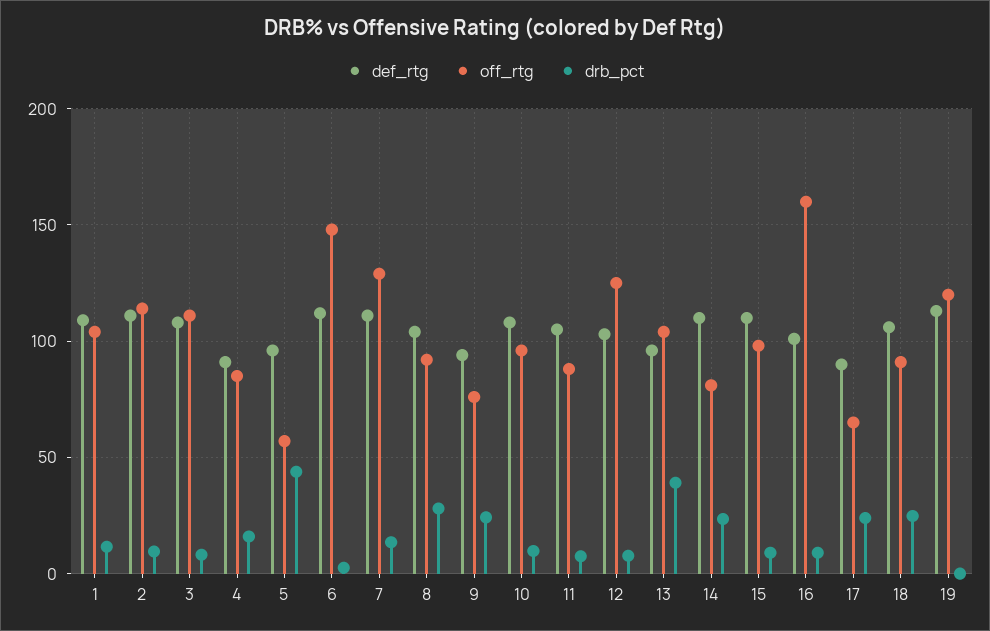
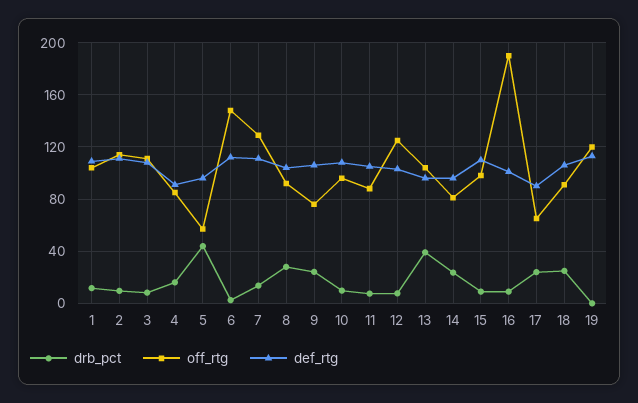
def_rtg, 9: 95 -> 105
def_rtg, 14: 110 -> 95
off_rtg, 16: 160 -> 190

